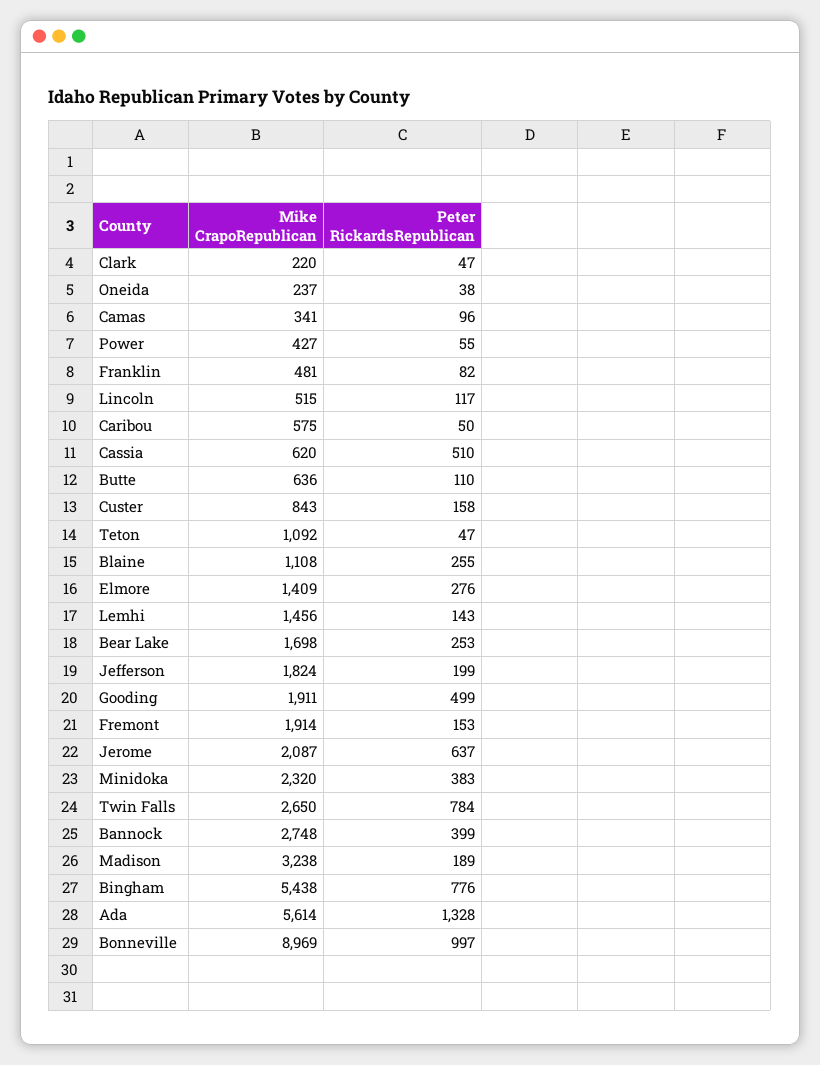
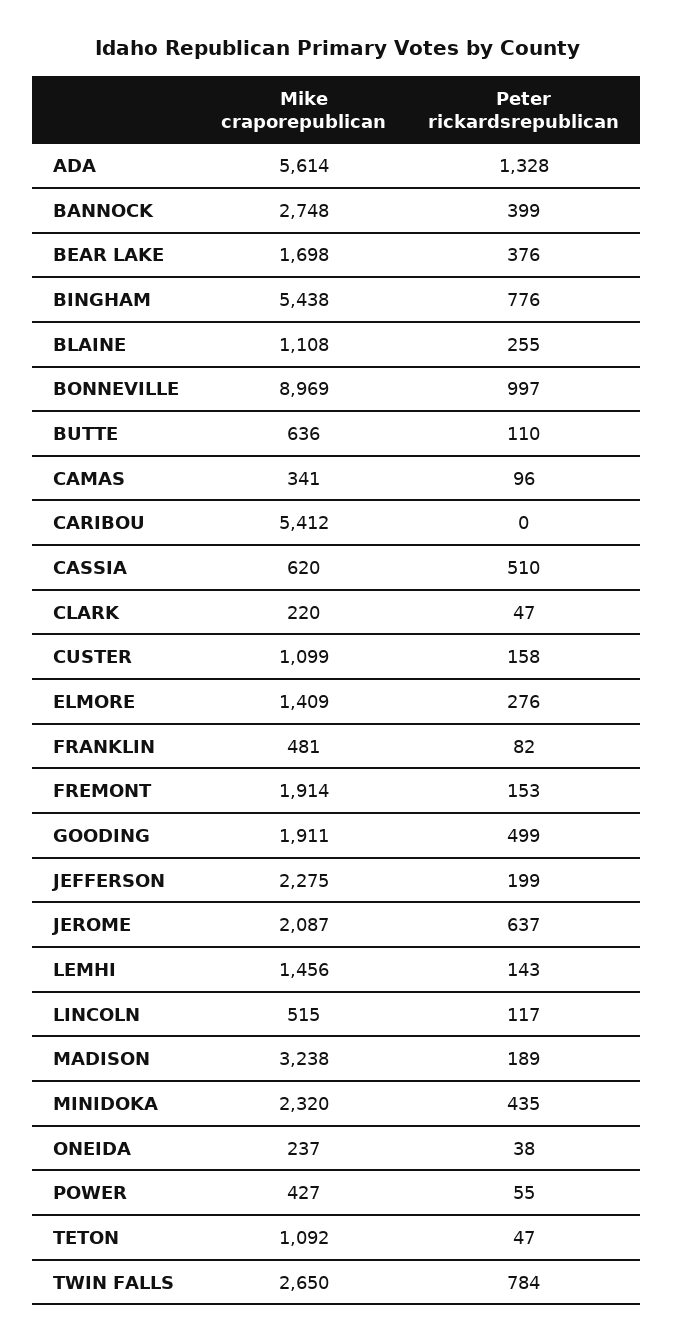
Mike CrapoRepublican, Caribou: 575 -> 5412
Peter RickardsRepublican, Caribou: 50 -> 0
Mike CrapoRepublican, Custer: 843 -> 1099
Peter RickardsRepublican, Bear Lake: 253 -> 376
Mike CrapoRepublican, Jefferson: 1824 -> 2275
Peter RickardsRepublican, Minidoka: 383 -> 435

